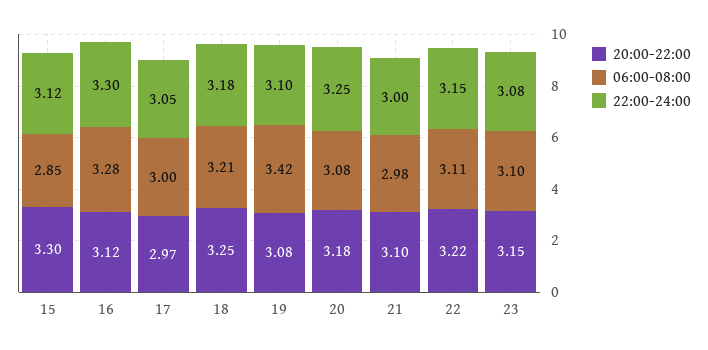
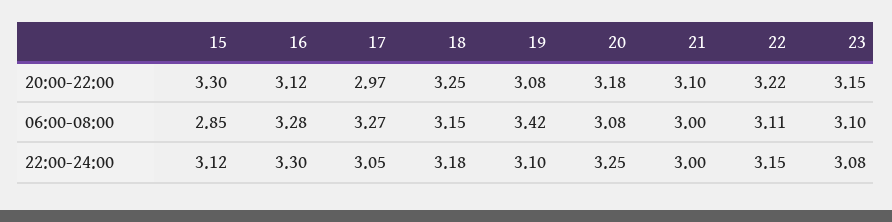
06:00-08:00, 17: 3 -> 3.27
06:00-08:00, 18: 3.21 -> 3.15
06:00-08:00, 21: 2.98 -> 3

